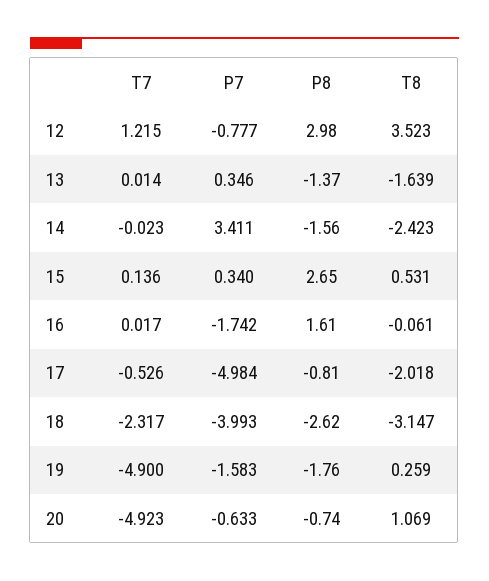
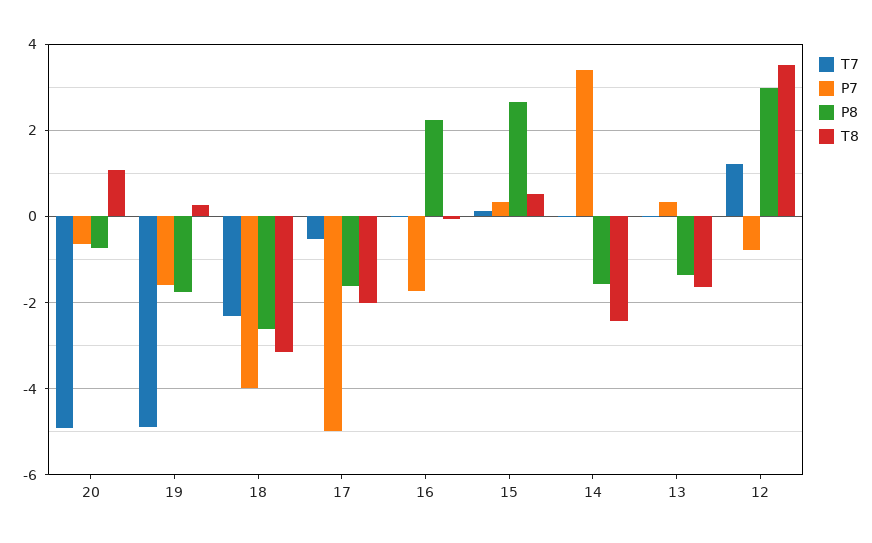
P8, 16: 1.61 -> 2.2
P8, 17: -0.81 -> -1.6

